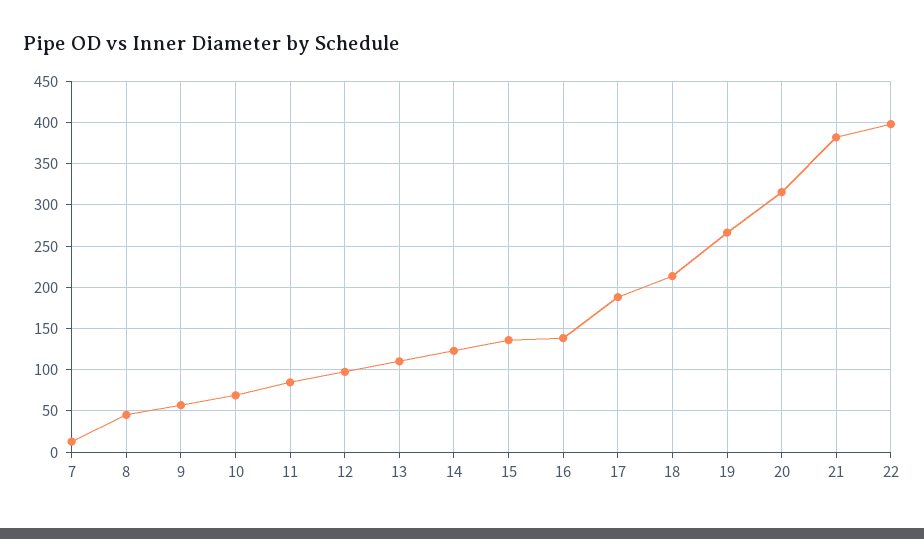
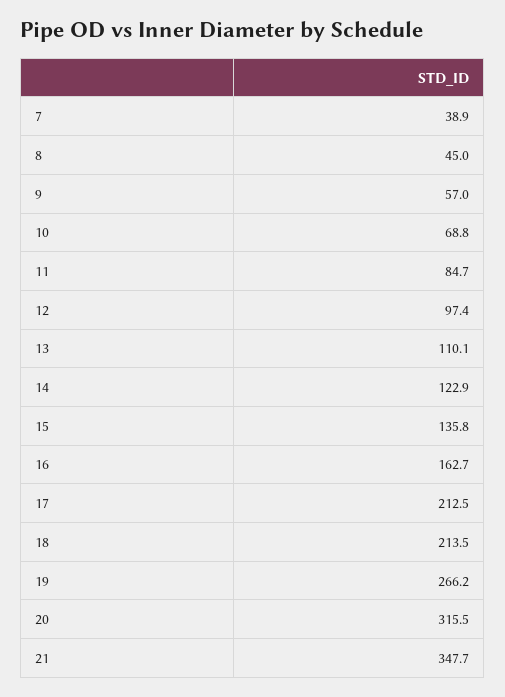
7: 10 -> 38.9
16: 140 -> 162.7
17: 190 -> 212.5
21: 380 -> 347.7
22: 400 -> none

